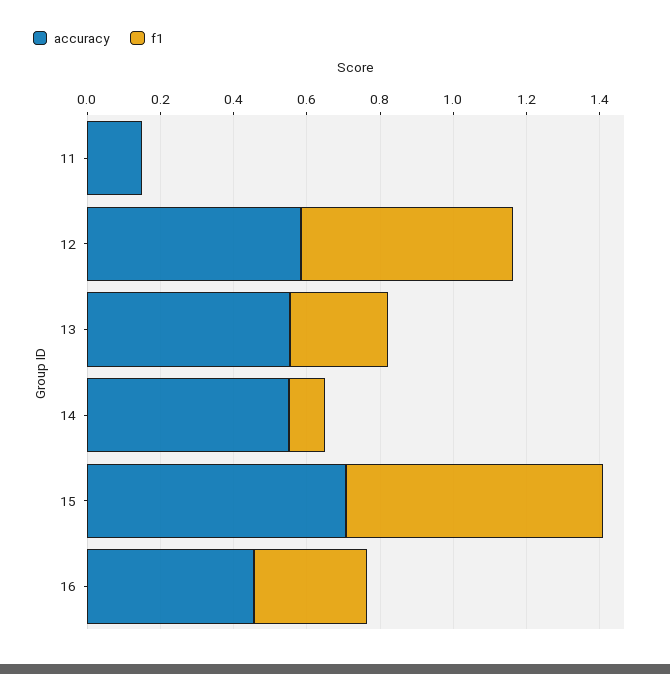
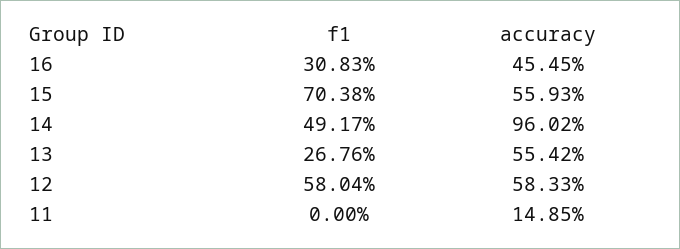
accuracy, 14: 0.55 -> 0.9602
f1, 14: 0.1 -> 0.4917
accuracy, 15: 0.7 -> 0.5593

